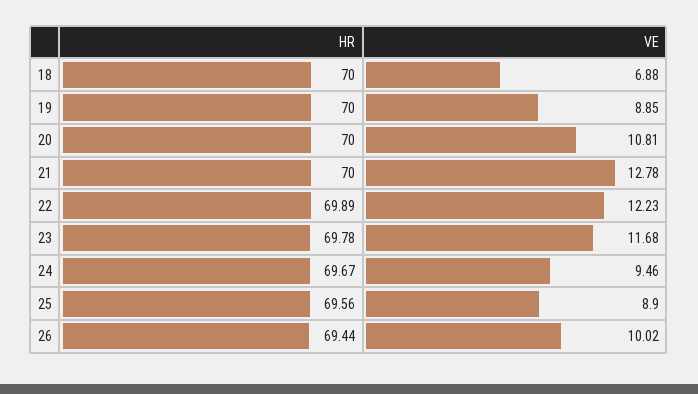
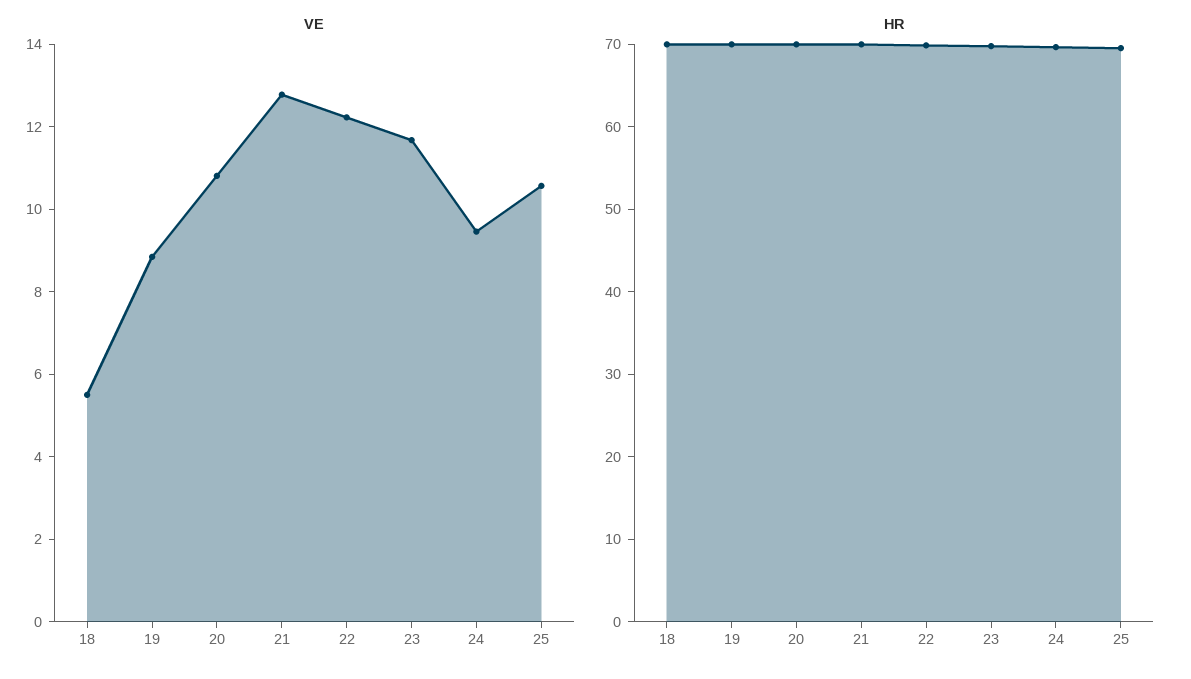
VE, 18: 6.88 -> 5.5
VE, 25: 8.9 -> 10.5
HR, 26: 69.44 -> none
VE, 26: 10.02 -> none

